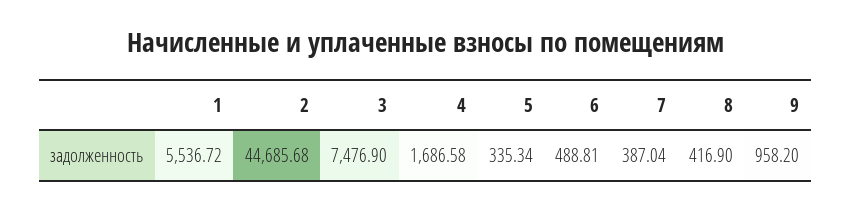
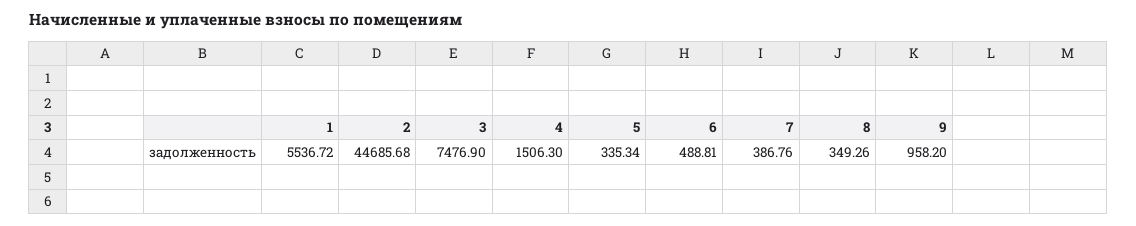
4: 1686.58 -> 1506.3
7: 387.04 -> 386.76
8: 416.9 -> 349.26

